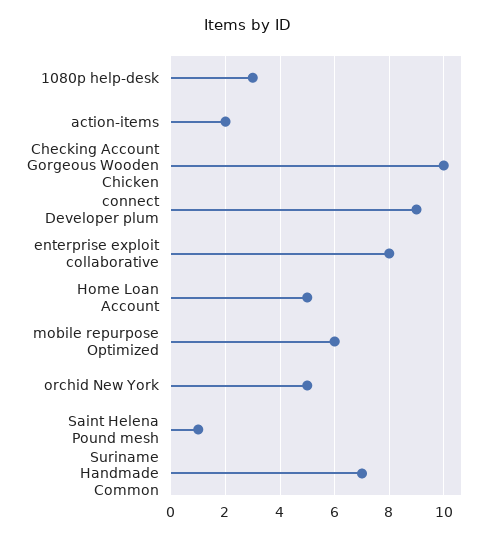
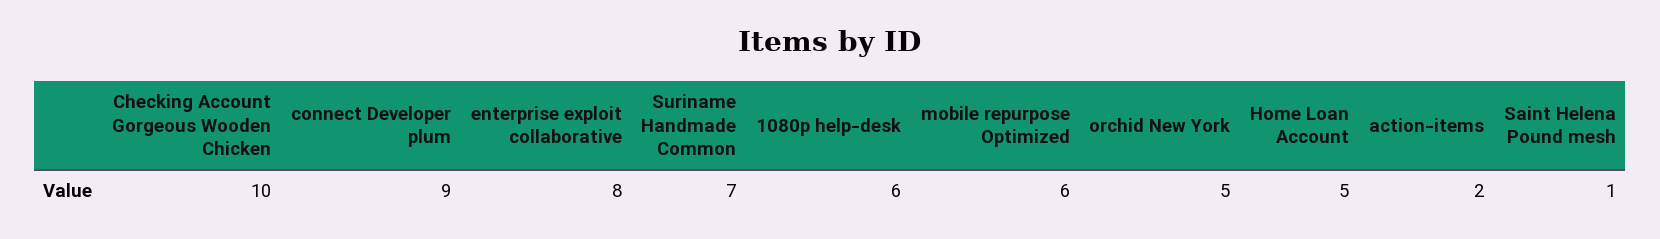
1080p help-desk: 3 -> 6

